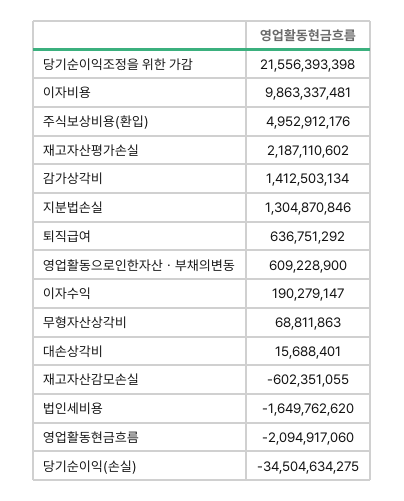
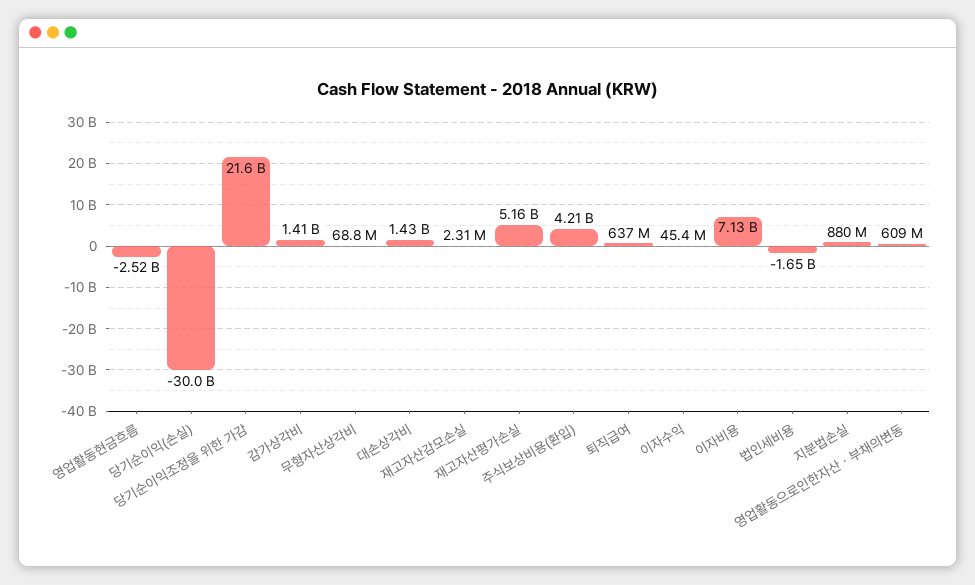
이자비용: 9863337481 -> 7130000000
주식보상비용(환입): 4952912176 -> 4210000000
재고자산평가손실: 2187110602 -> 5160000000
지분법손실: 1304870846 -> 880000000
이자수익: 190279147 -> 45400000
대손상각비: 15688401 -> 1430000000
재고자산감모손실: -602351055 -> 2310000
영업활동현금흐름: -2094917060 -> -2520000000
당기순이익(손실): -34504634275 -> -30000000000

